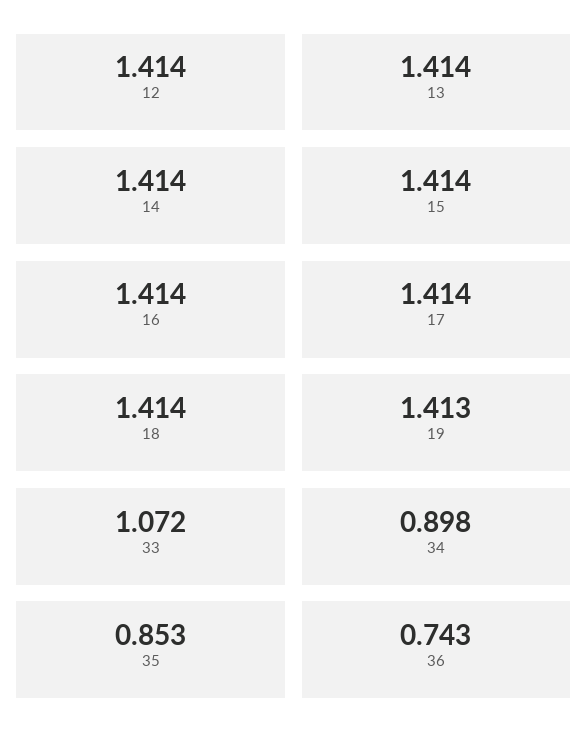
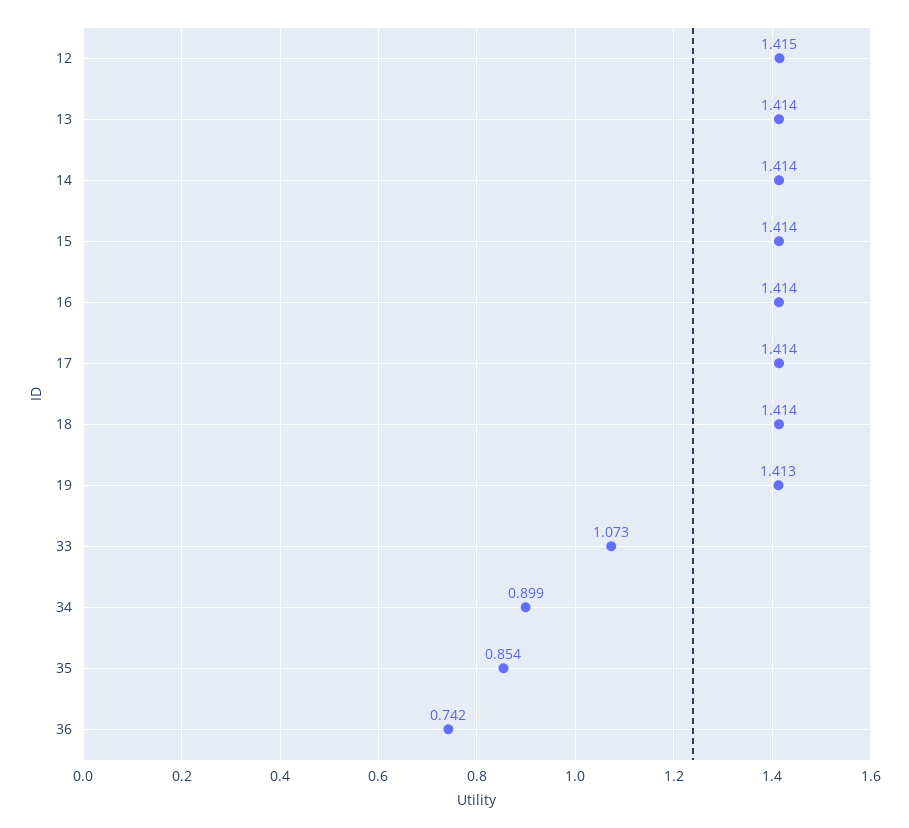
12: 1.414 -> 1.415
33: 1.072 -> 1.073
34: 0.898 -> 0.899
35: 0.853 -> 0.854
36: 0.743 -> 0.742

